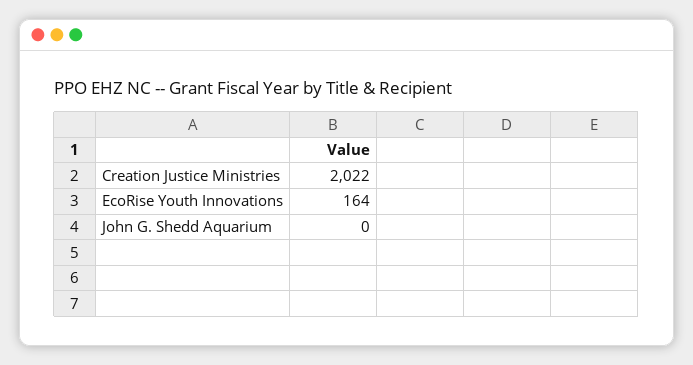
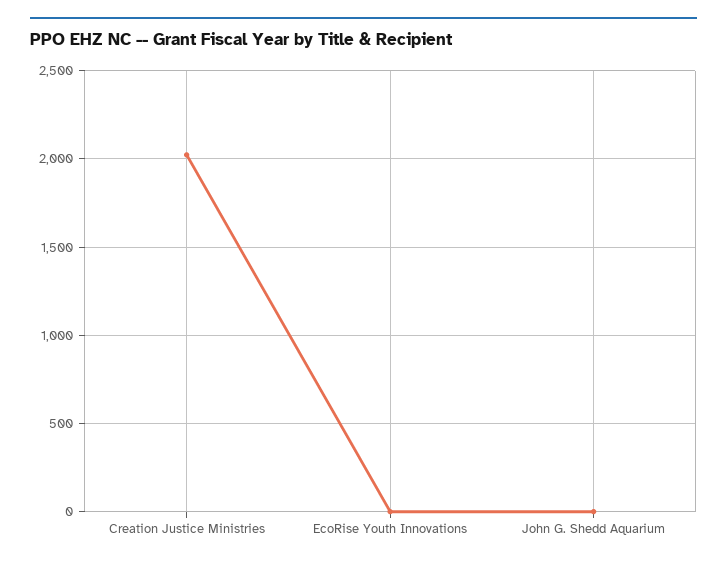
EcoRise Youth Innovations: 164 -> 0

